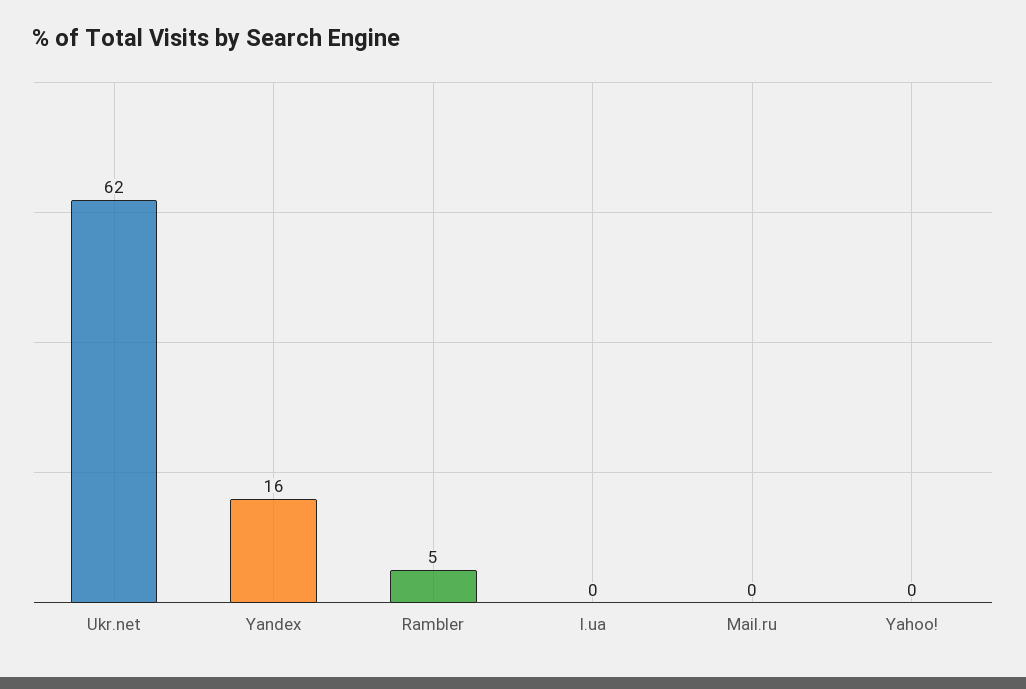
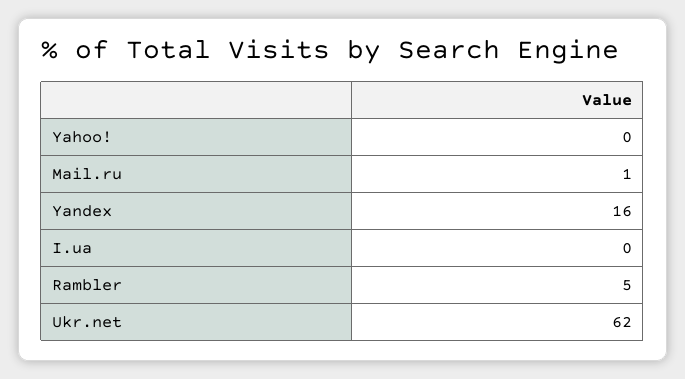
Mail.ru: 0 -> 1

